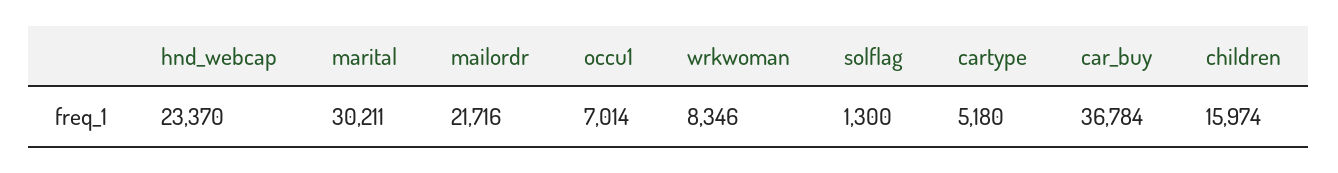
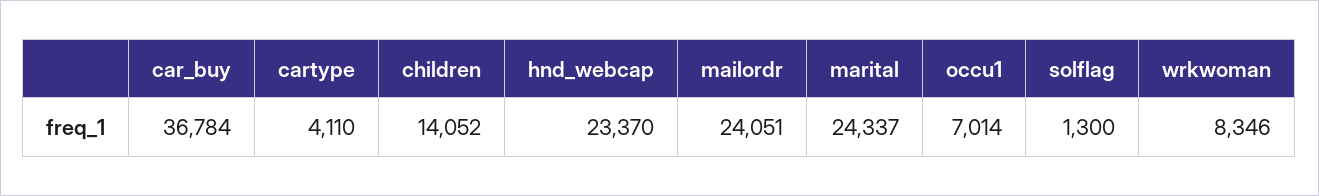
marital: 30211 -> 24337
mailordr: 21716 -> 24051
cartype: 5180 -> 4110
children: 15974 -> 14052

